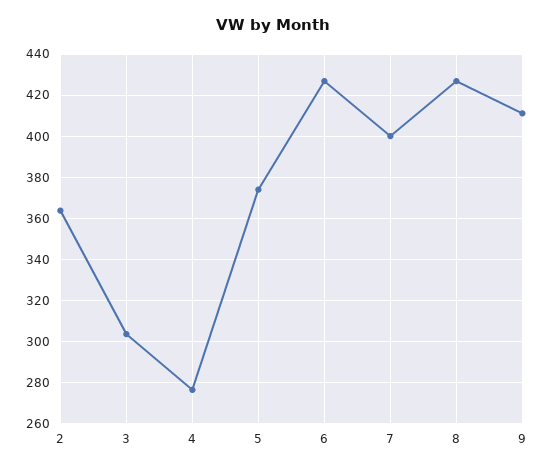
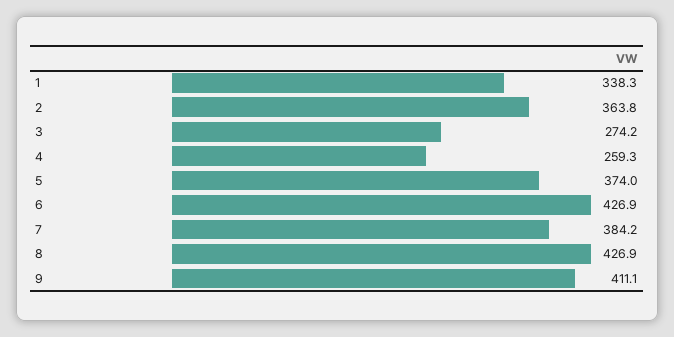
3: 305 -> 274.2
4: 275 -> 259.3
7: 400 -> 384.2
1: none -> 338.3

